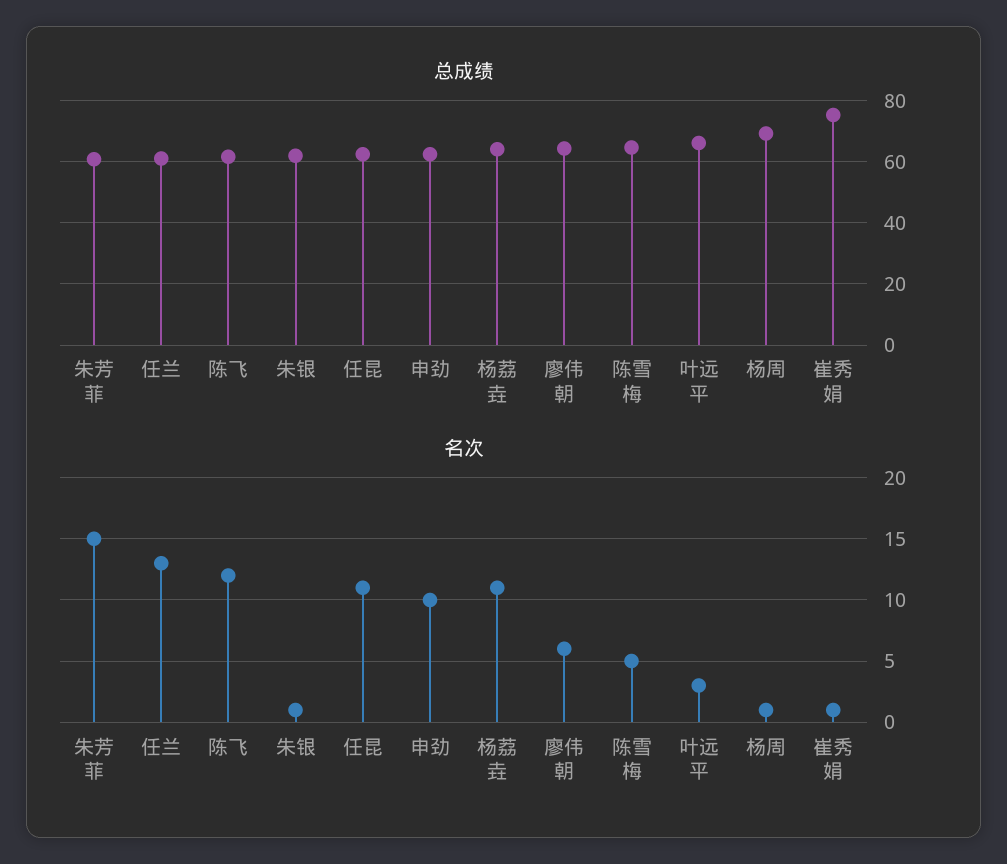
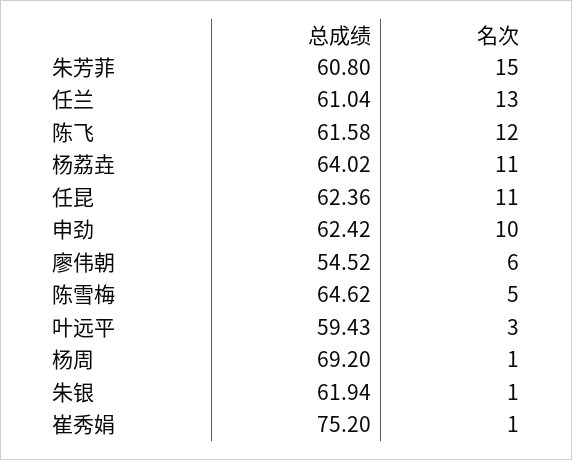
总成绩, 廖伟朝: 64 -> 54.52
总成绩, 叶远平: 66 -> 59.43

